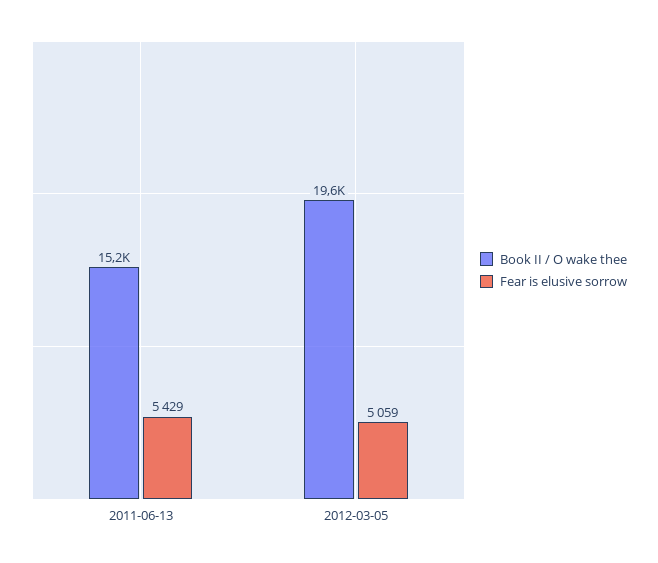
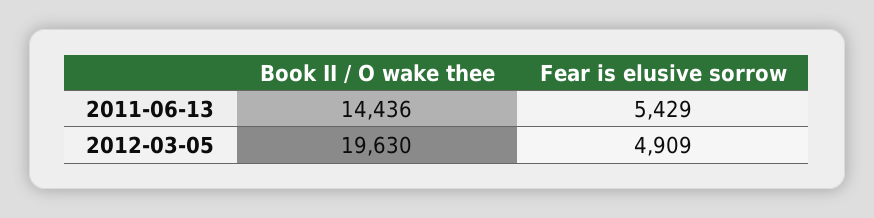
Book II / O wake thee, 2011-06-13: 15200 -> 14436
Fear is elusive sorrow, 2012-03-05: 5059 -> 4909

